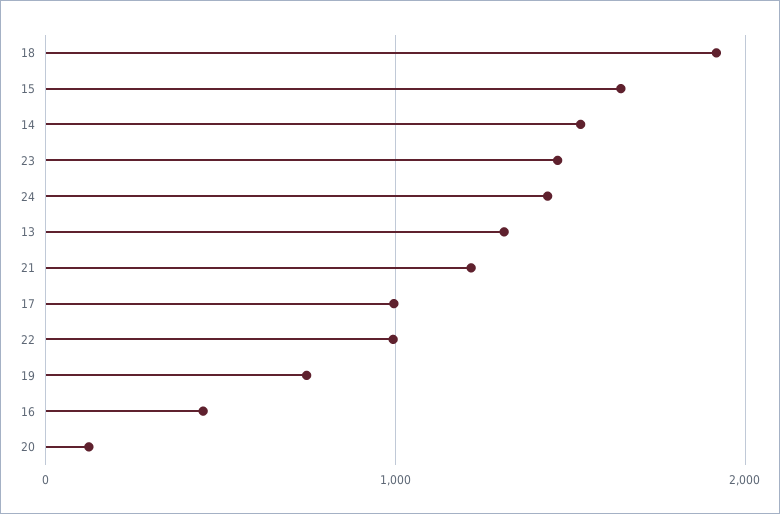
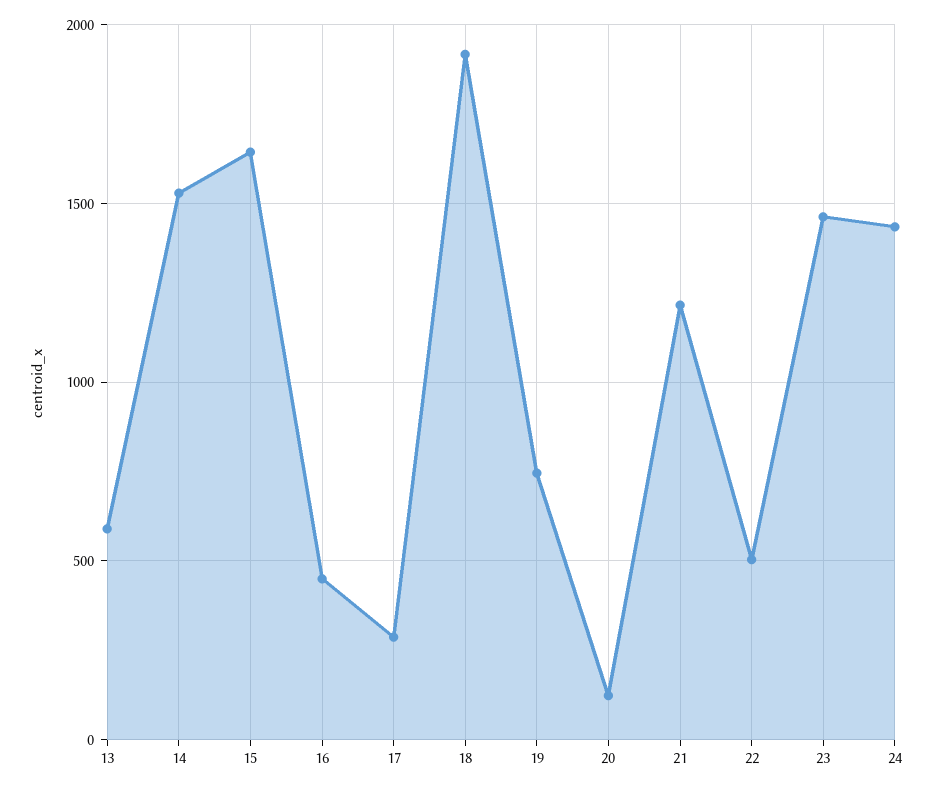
13: 1300 -> 600
17: 1000 -> 300
22: 1000 -> 500

